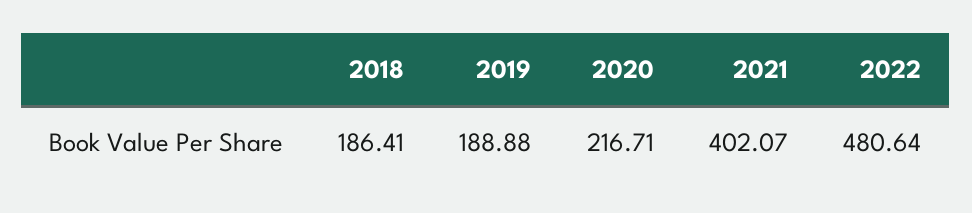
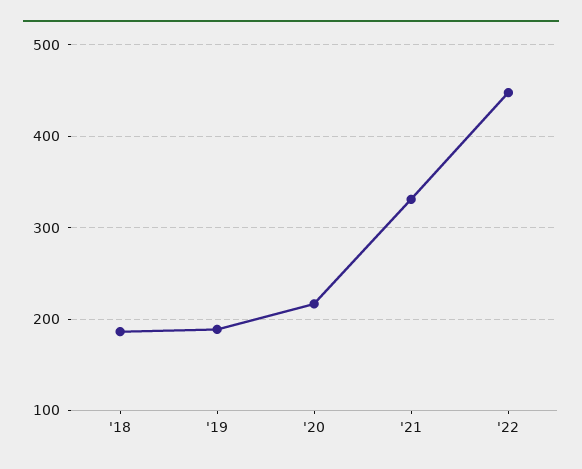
2021: 402.07 -> 330
2022: 480.64 -> 450

